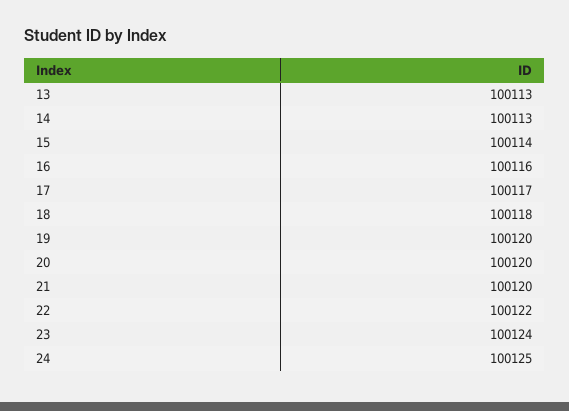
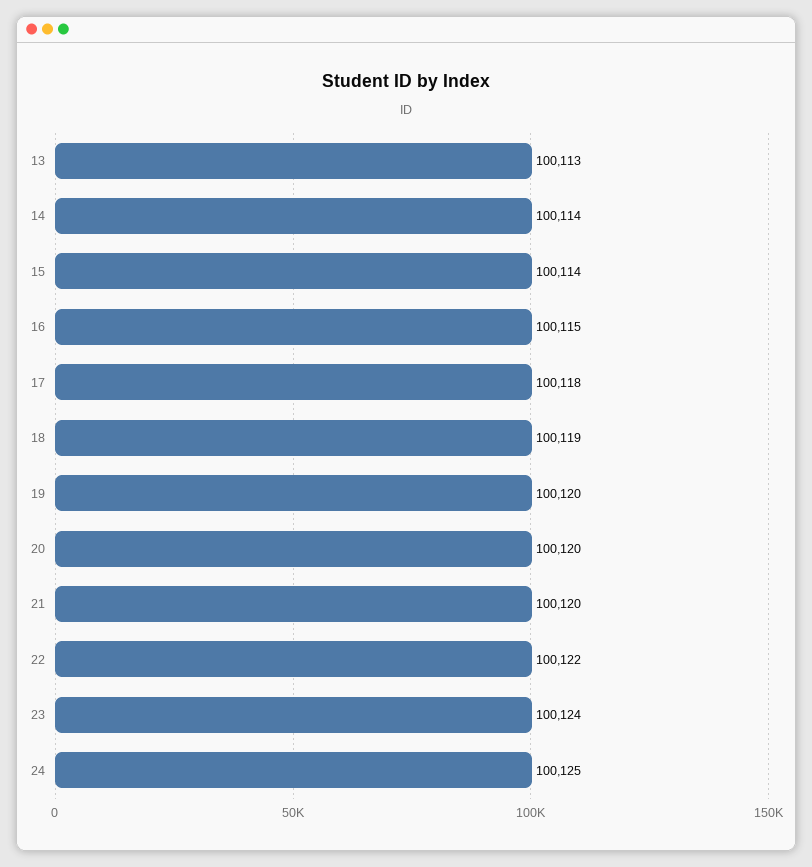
14: 100113 -> 100114
16: 100116 -> 100115
17: 100117 -> 100118
18: 100118 -> 100119

